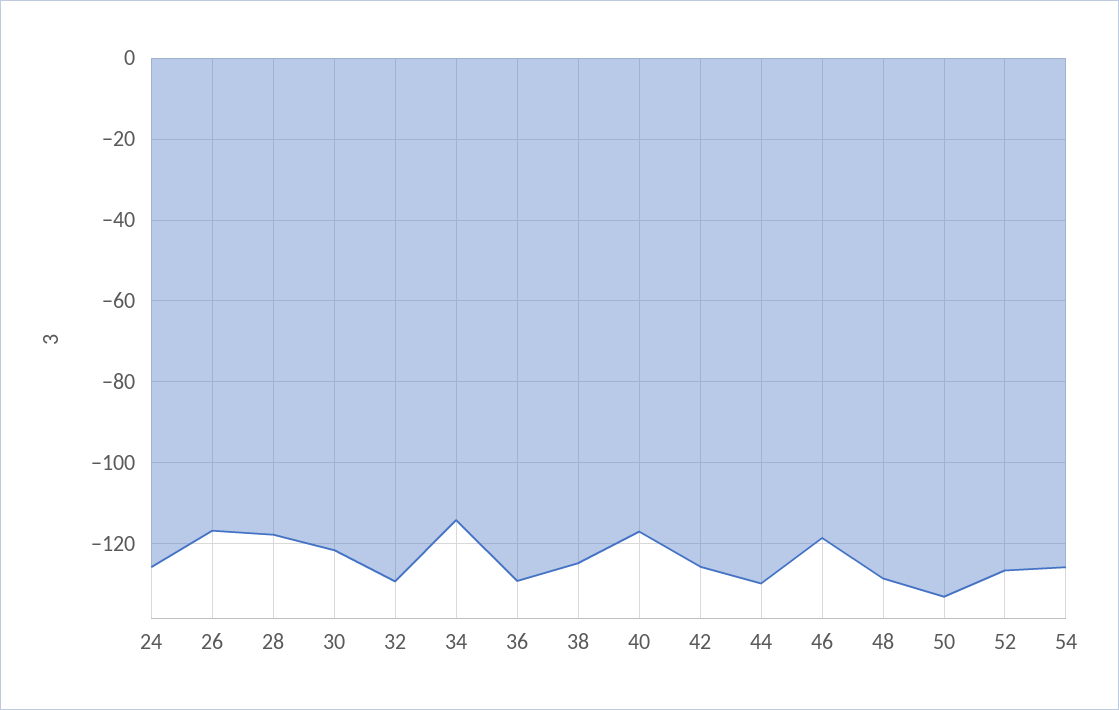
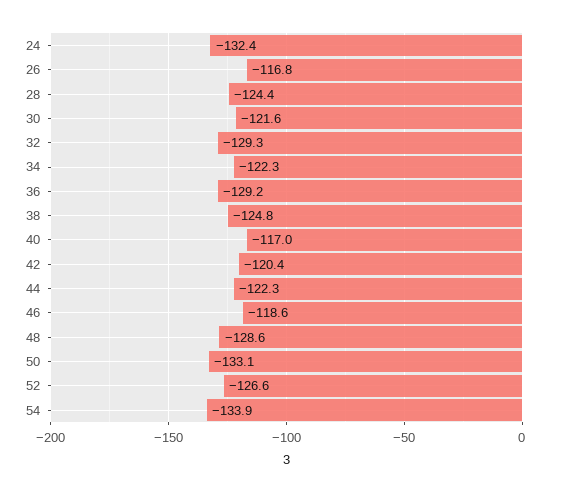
24: -126 -> -132.4
28: -118 -> -124.4
34: -114 -> -122.3
42: -126 -> -120.4
44: -130 -> -122.3
54: -126 -> -133.9

